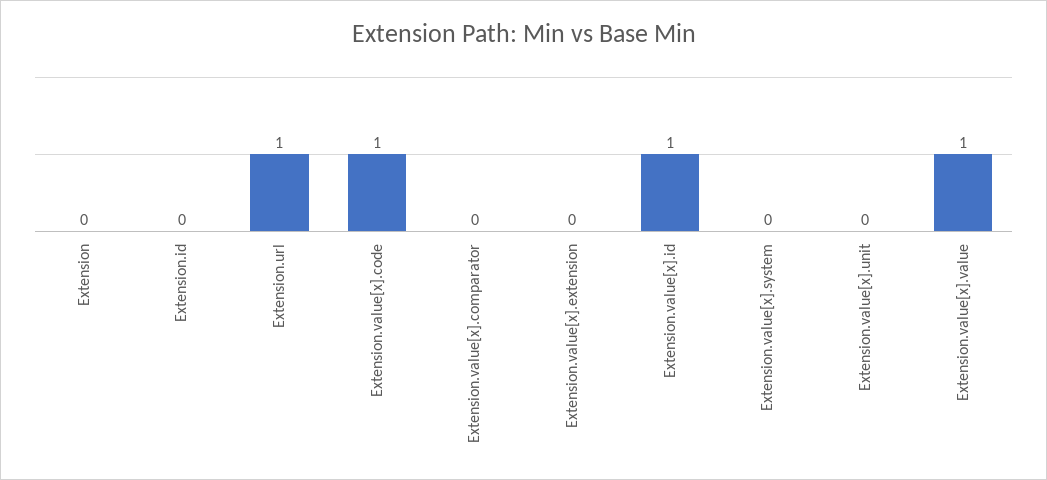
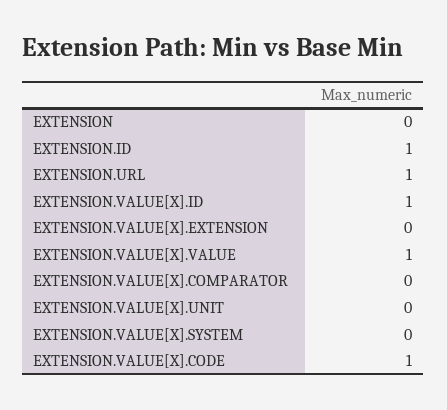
Extension.id: 0 -> 1

